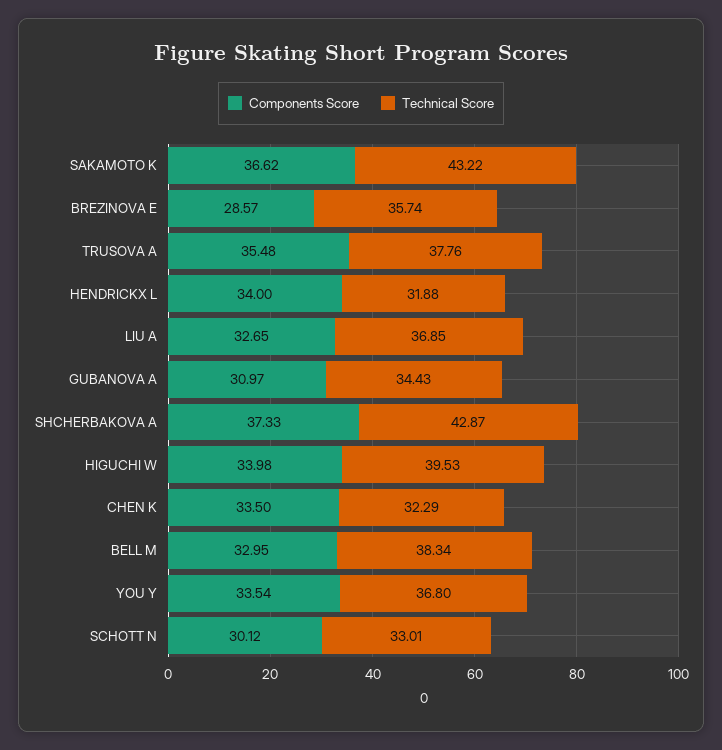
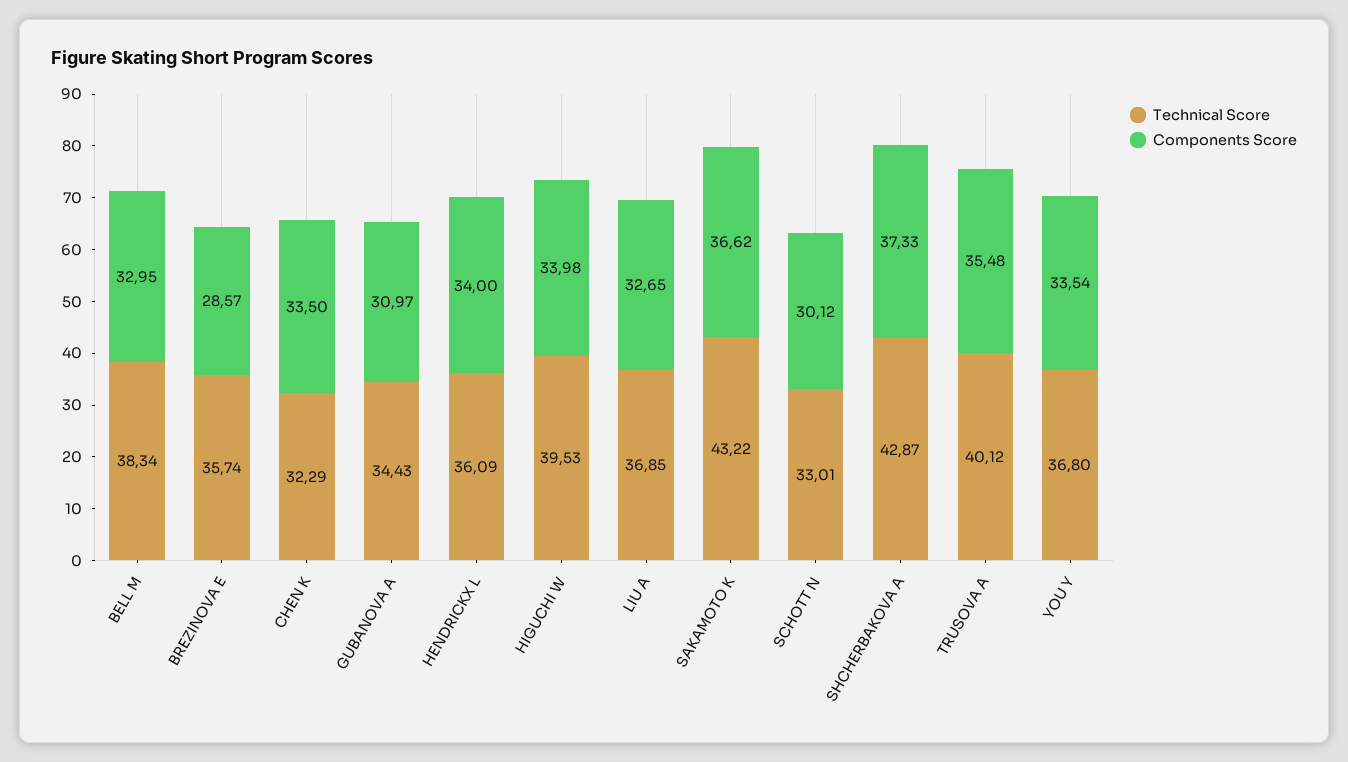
Technical Score, TRUSOVA A: 37.76 -> 40.12
Technical Score, HENDRICKX L: 31.88 -> 36.09

